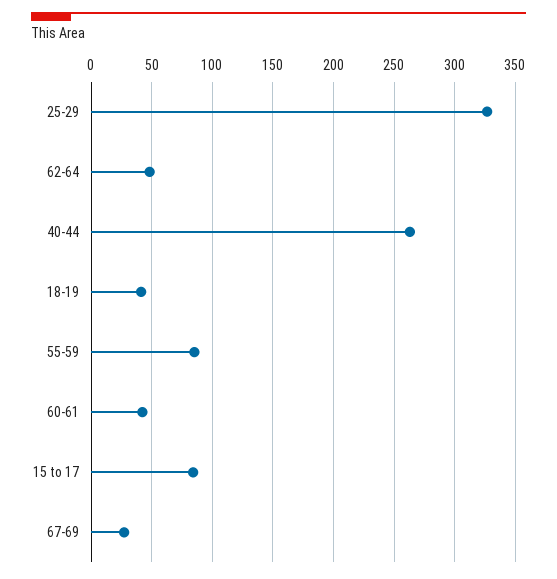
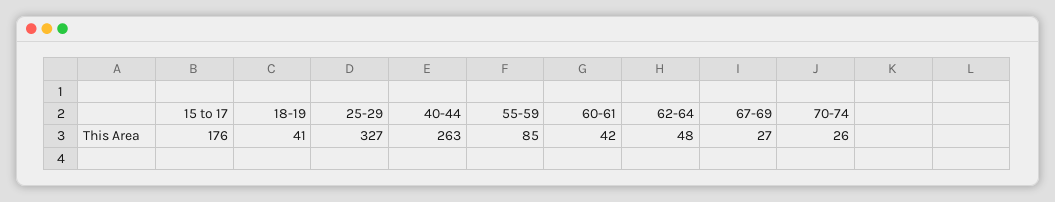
15 to 17: 85 -> 176
70-74: none -> 26

